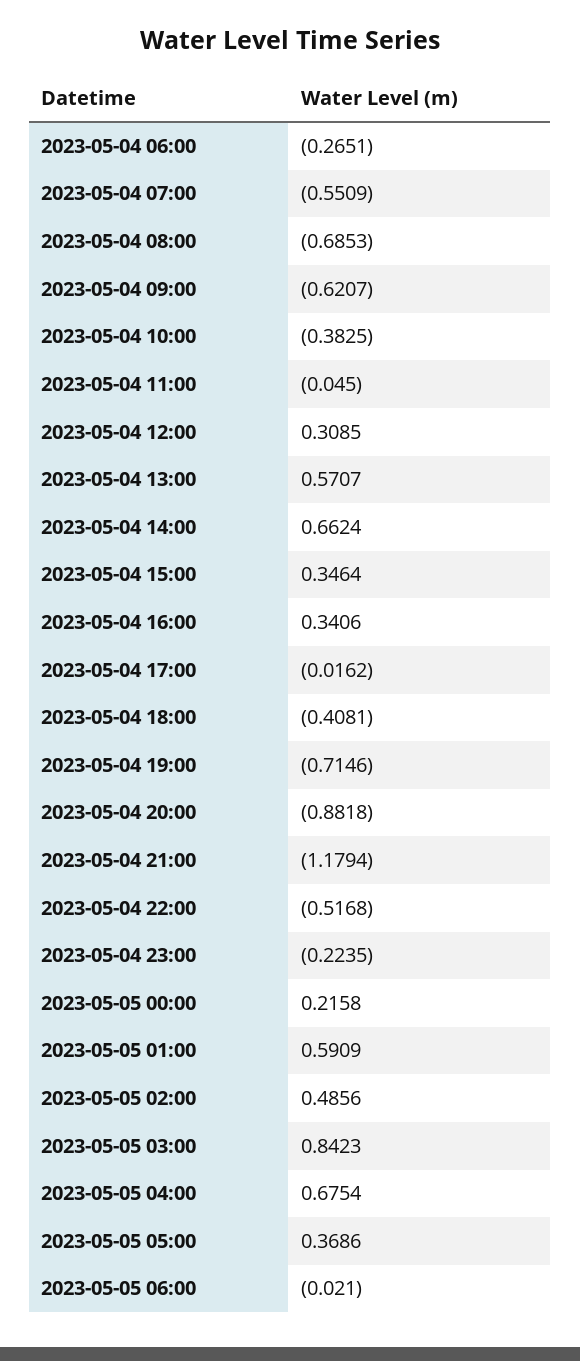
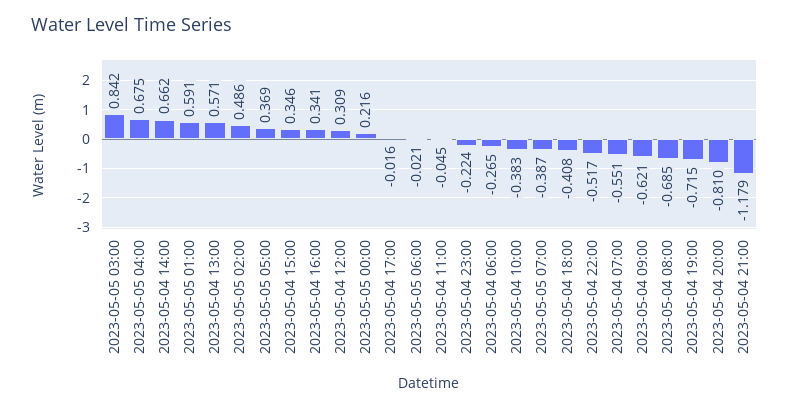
2023-05-04 20:00: -0.8818 -> -0.81
2023-05-05 07:00: none -> -0.387

